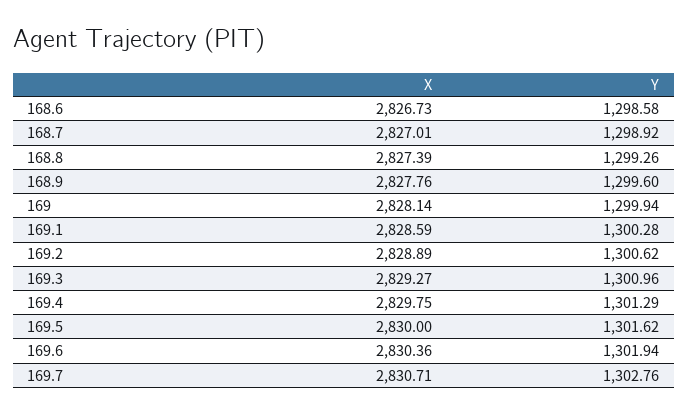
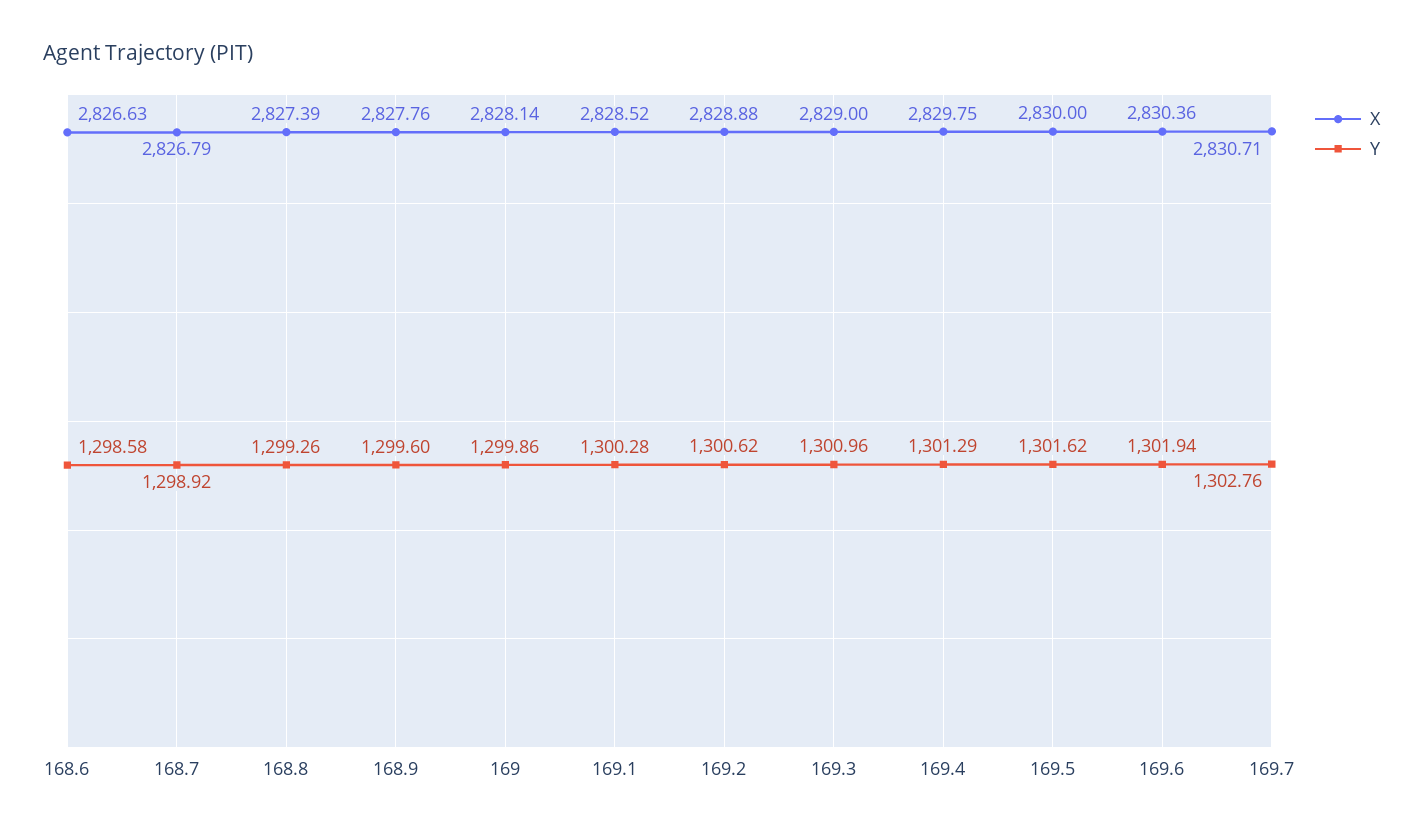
X, 168.6: 2826.73 -> 2826.63
X, 168.7: 2827.01 -> 2826.79
Y, 169: 1299.94 -> 1299.86
X, 169.1: 2828.59 -> 2828.52
X, 169.2: 2828.89 -> 2828.88
X, 169.3: 2829.27 -> 2829

